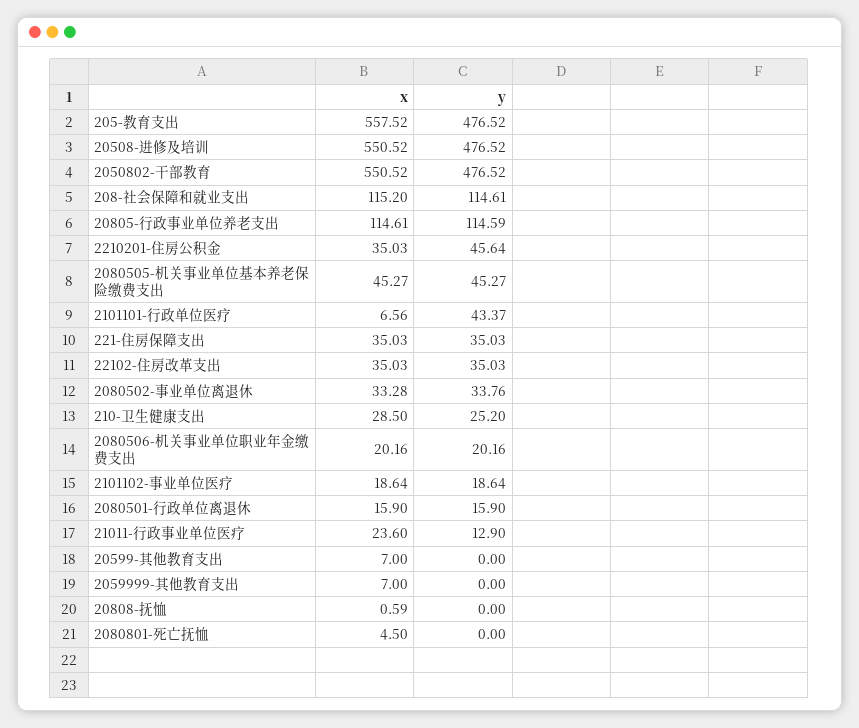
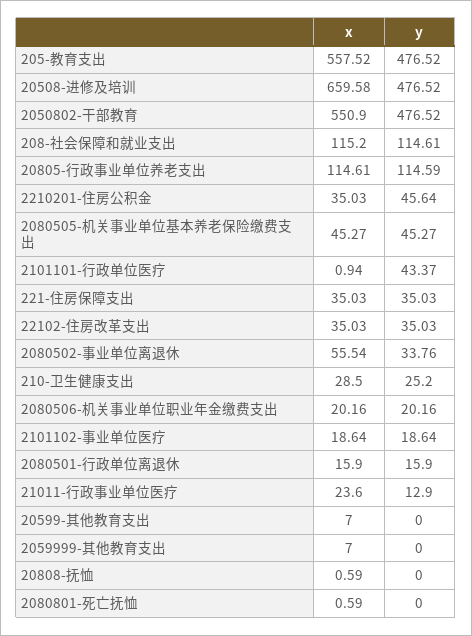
x, 20508-进修及培训: 550.52 -> 659.58
x, 2050802-干部教育: 550.52 -> 550.9
x, 2101101-行政单位医疗: 6.56 -> 0.94
x, 2080502-事业单位离退休: 33.28 -> 55.54
x, 2080801-死亡抚恤: 4.5 -> 0.59

